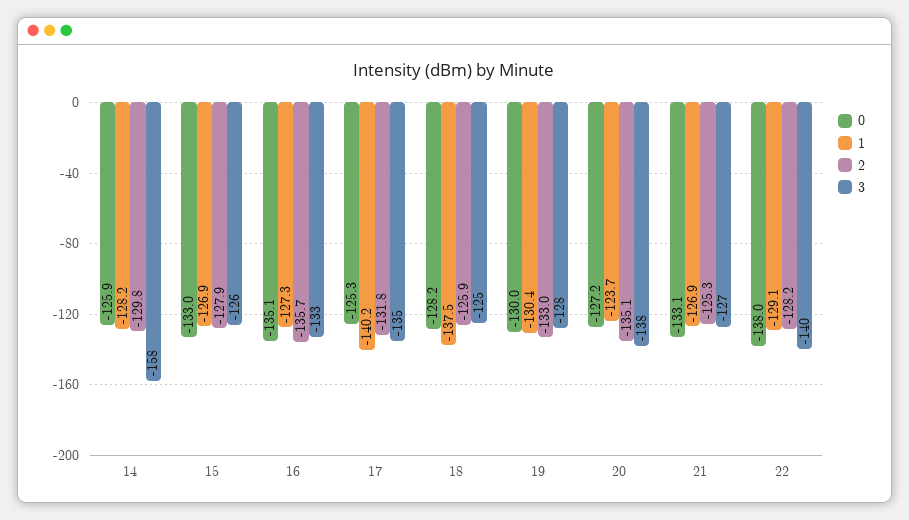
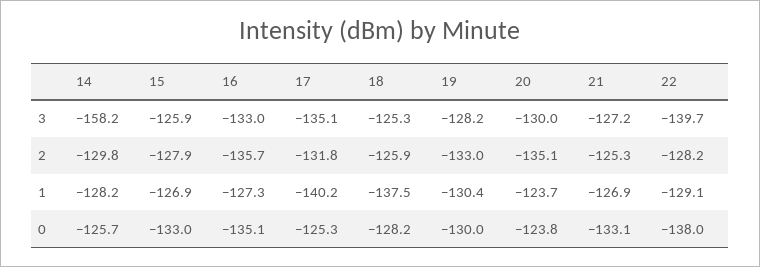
0, 14: -125.9 -> -125.7
0, 20: -127.2 -> -123.8
3, 20: -138 -> -130

